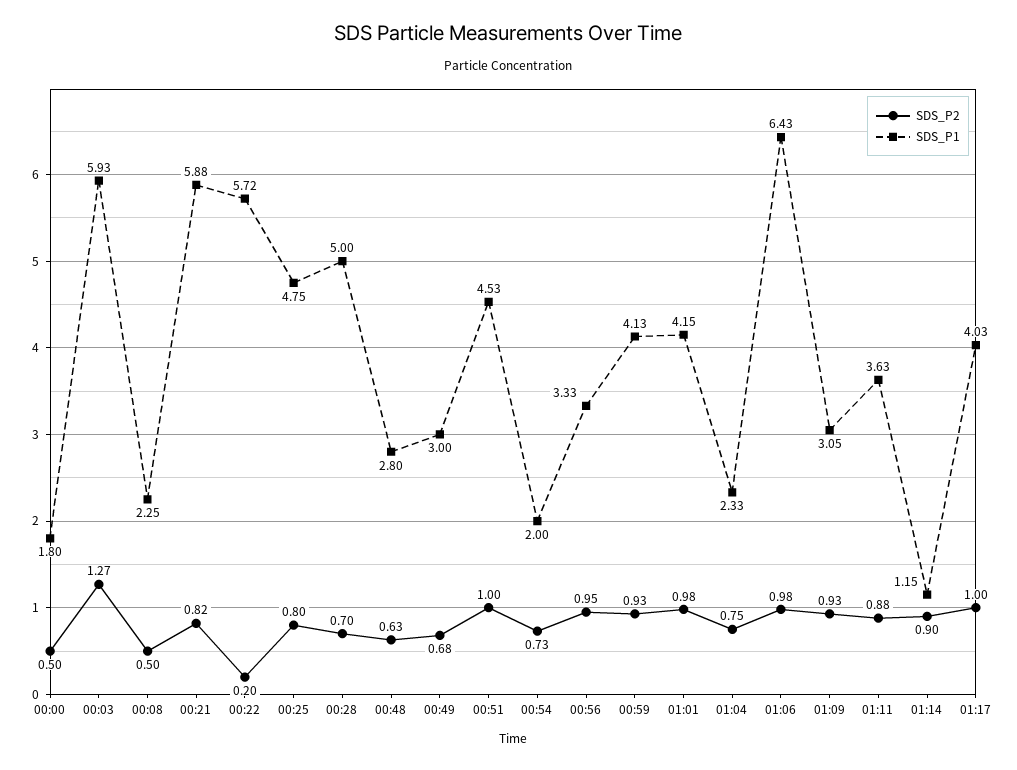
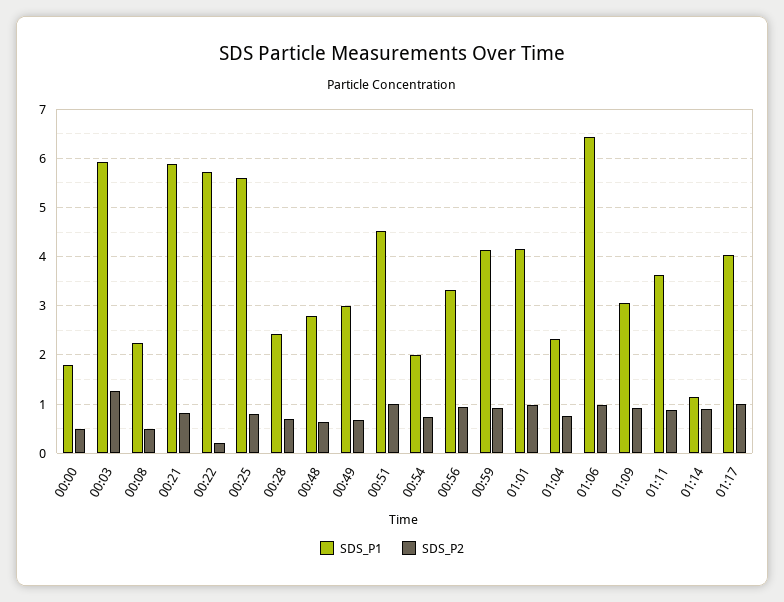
SDS_P1, 00:25: 4.75 -> 5.6
SDS_P1, 00:28: 5 -> 2.4

